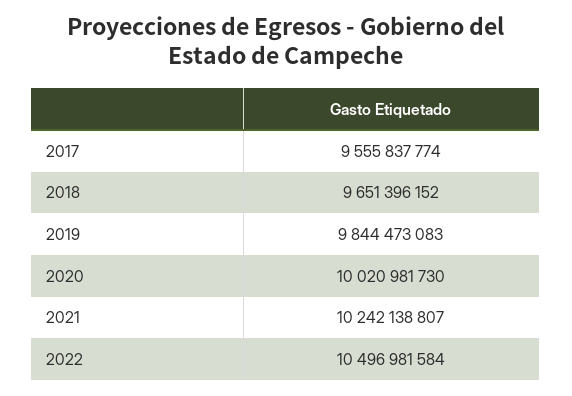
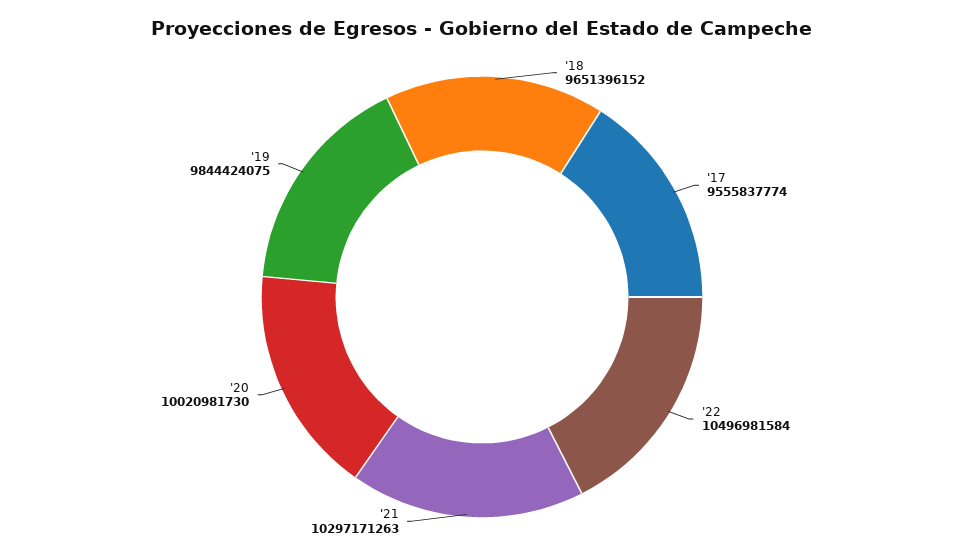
2019: 9844473083 -> 9844424075
2021: 10242138807 -> 10297171263

